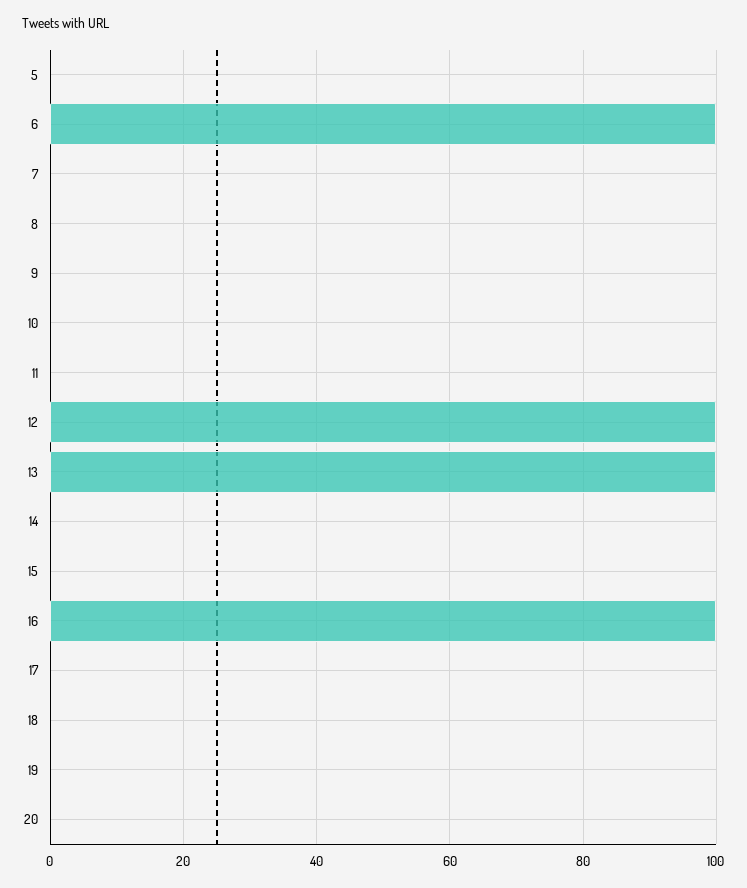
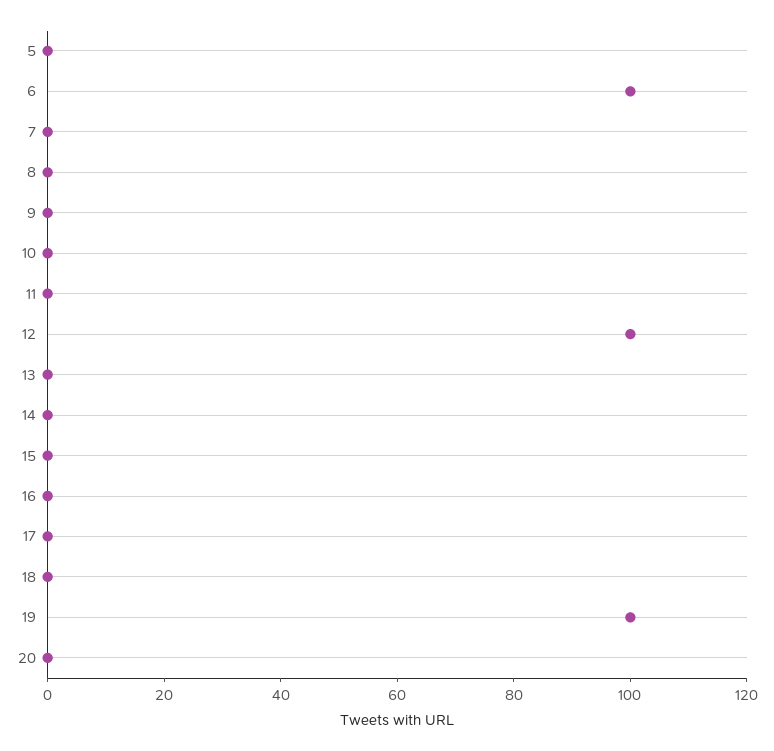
13: 100 -> 0
16: 100 -> 0
19: 0 -> 100

